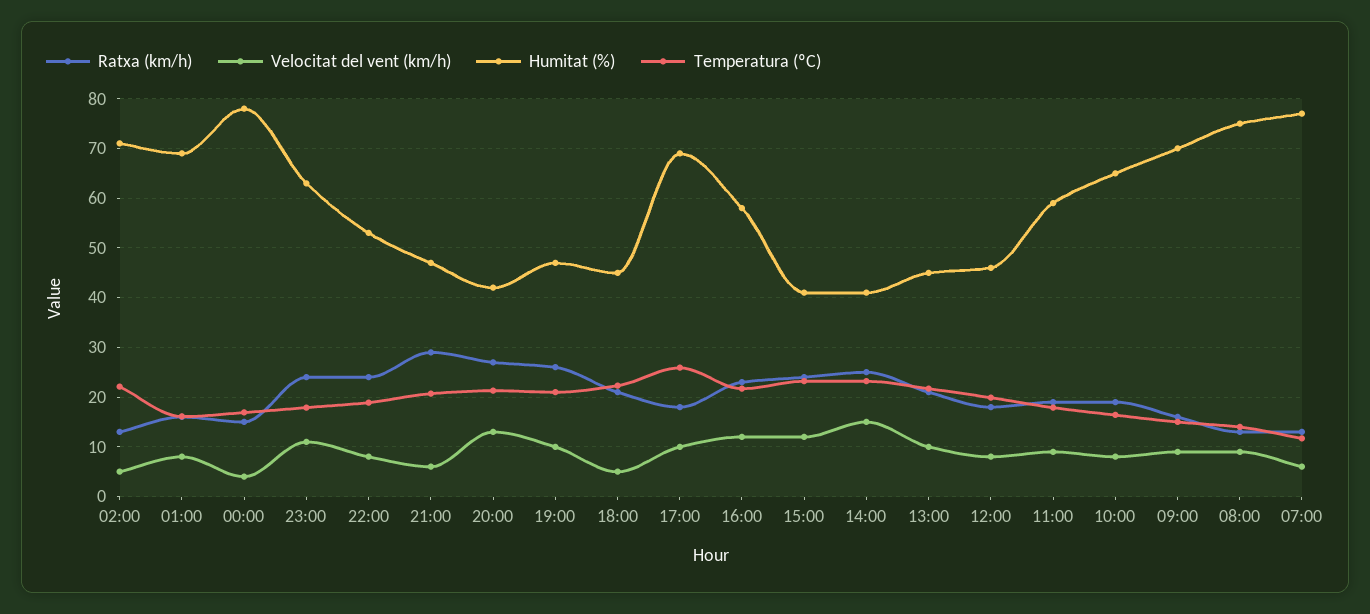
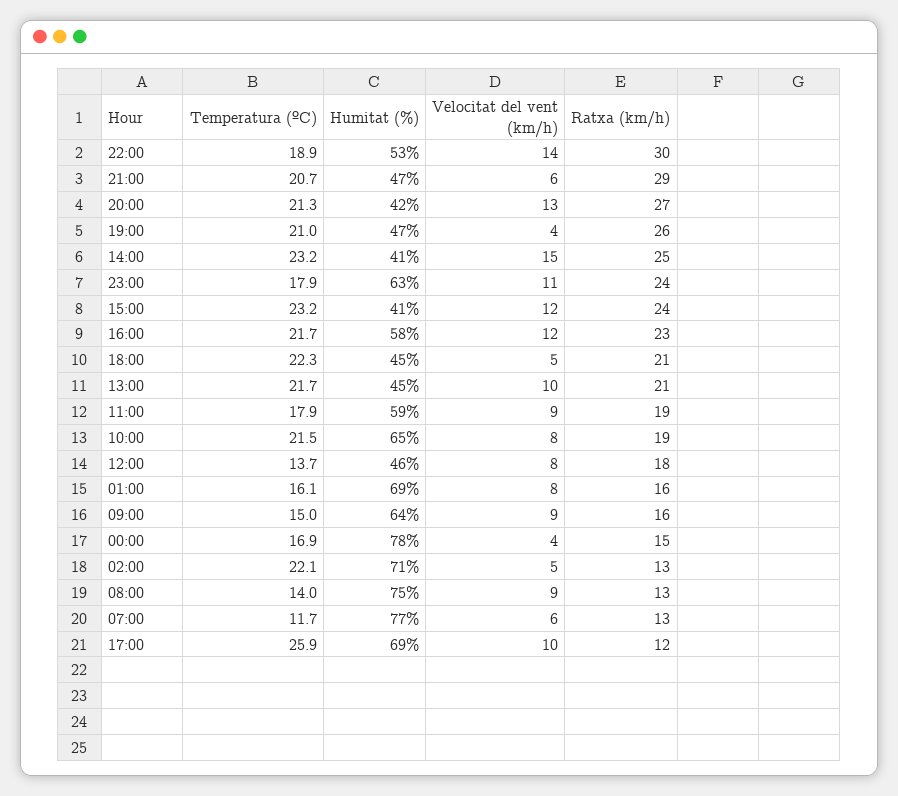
Ratxa (km/h), 22:00: 24 -> 30
Velocitat del vent (km/h), 22:00: 8 -> 14
Velocitat del vent (km/h), 19:00: 10 -> 4
Ratxa (km/h), 17:00: 18 -> 12
Temperatura (ºC), 12:00: 20 -> 13.7
Temperatura (ºC), 10:00: 16 -> 21.5
Humitat (%), 09:00: 70 -> 64

